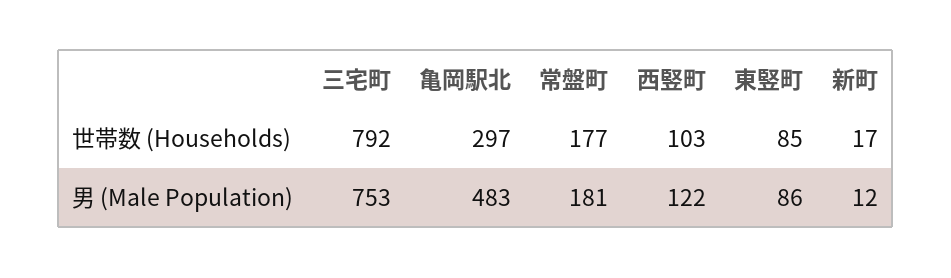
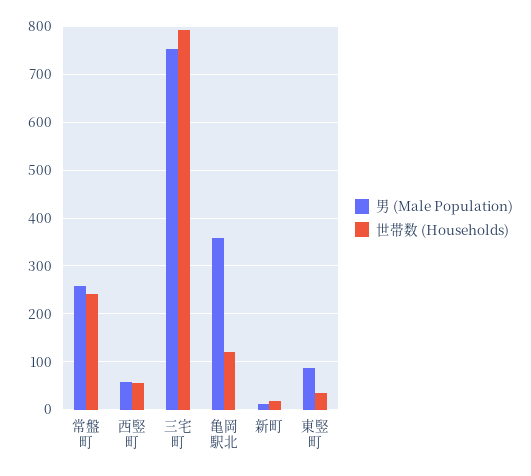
世帯数 (Households), 亀岡駅北: 297 -> 120
世帯数 (Households), 常盤町: 177 -> 240
世帯数 (Households), 西竪町: 103 -> 60
世帯数 (Households), 東竪町: 85 -> 40
男 (Male Population), 亀岡駅北: 483 -> 360
男 (Male Population), 常盤町: 181 -> 260
男 (Male Population), 西竪町: 122 -> 60

